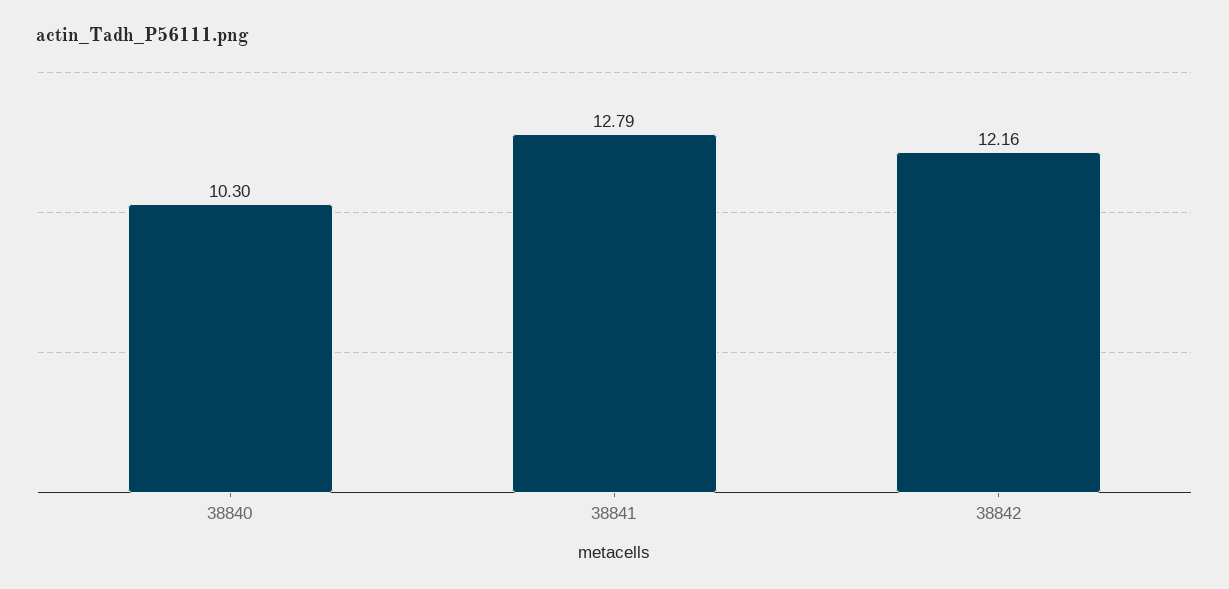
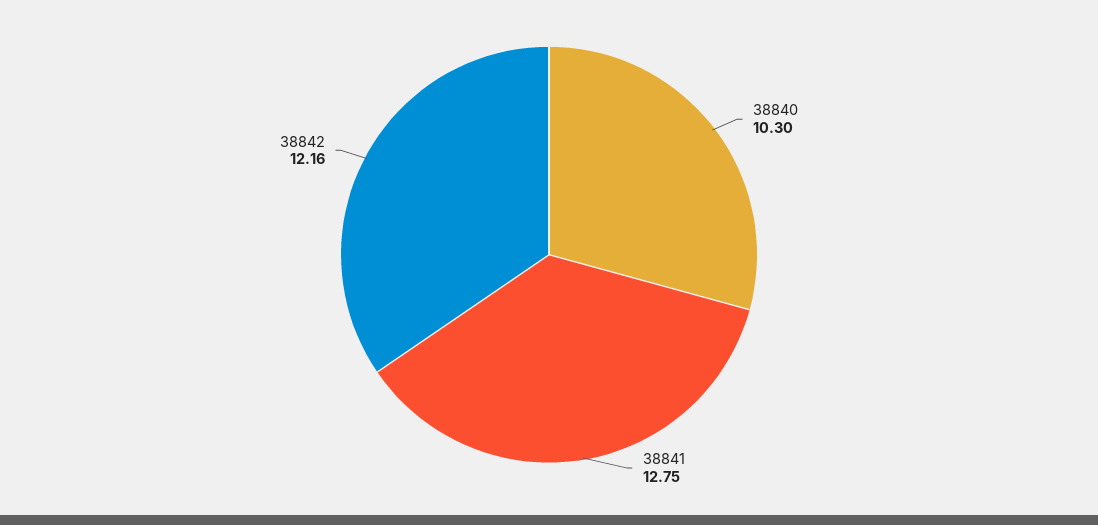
38841: 12.79 -> 12.75

